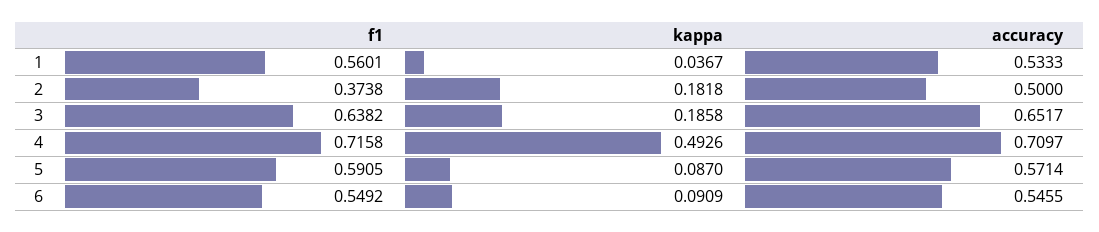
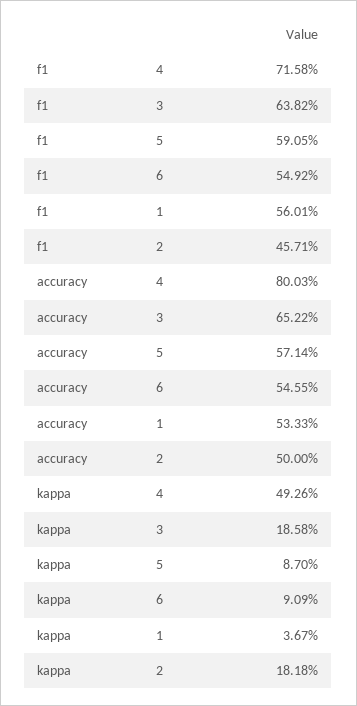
f1, 2: 0.3738 -> 0.4571
accuracy, 3: 0.6517 -> 0.6522
accuracy, 4: 0.7097 -> 0.8003

